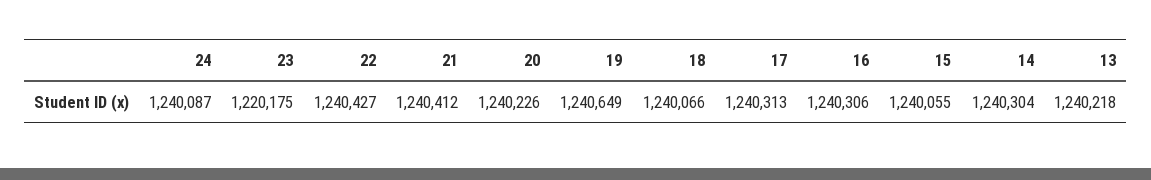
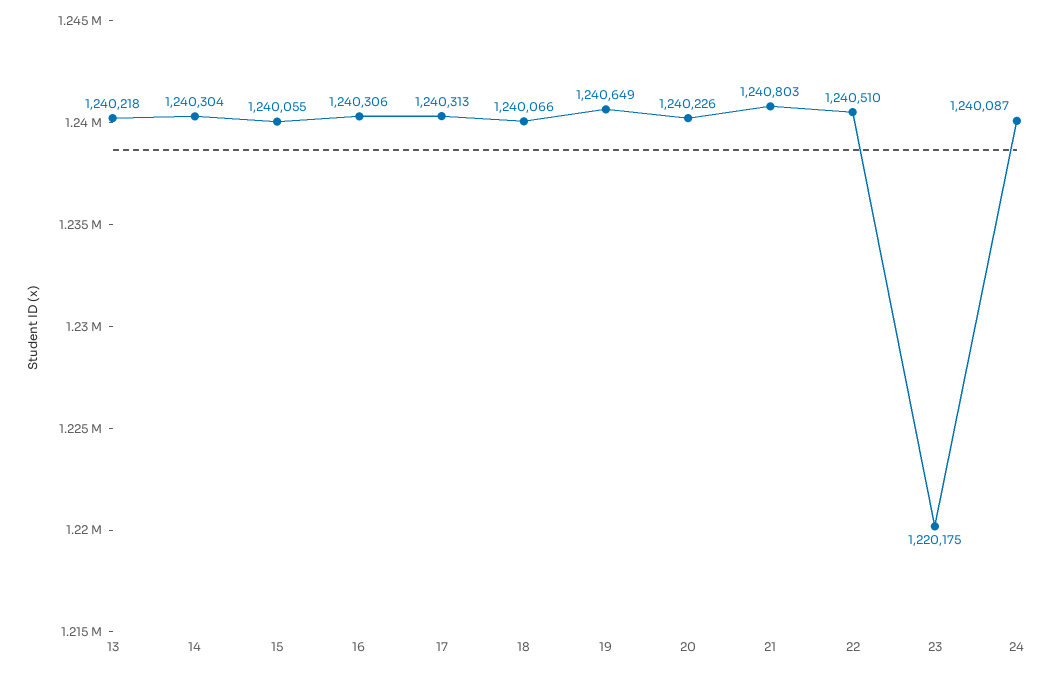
22: 1240427 -> 1240510
21: 1240412 -> 1240803

